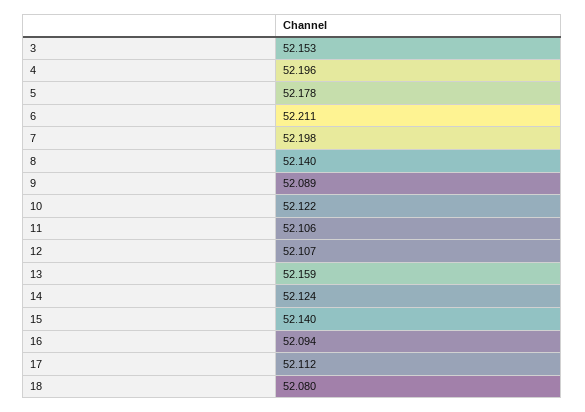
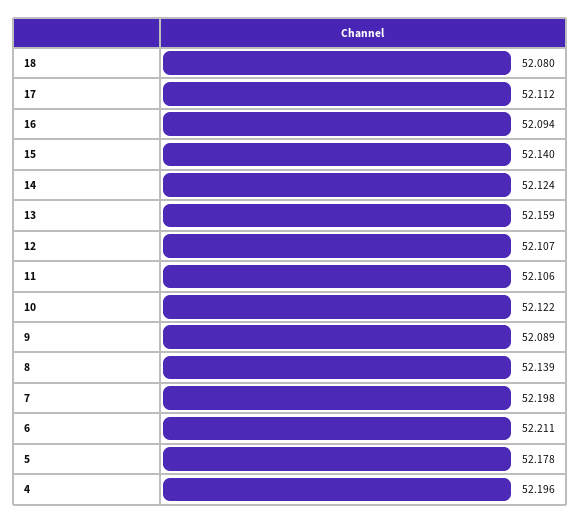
3: 52.153 -> none
8: 52.14 -> 52.139

